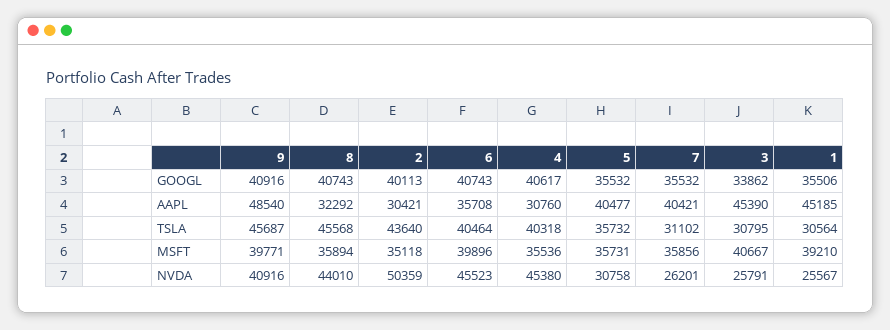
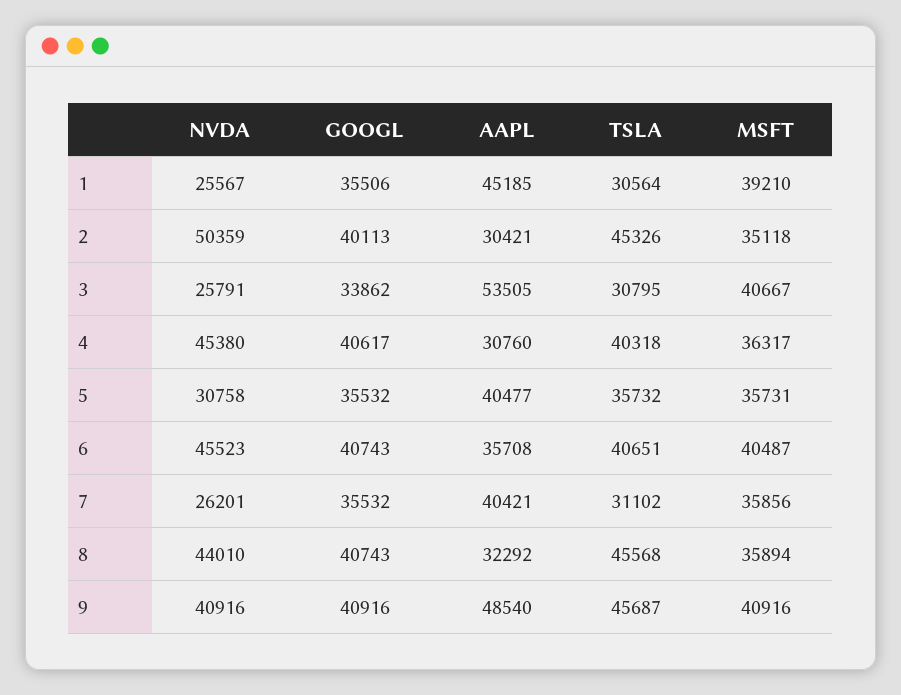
3, AAPL: 45390 -> 53505
2, TSLA: 43640 -> 45326
6, TSLA: 40464 -> 40651
9, MSFT: 39771 -> 40916
6, MSFT: 39896 -> 40487
4, MSFT: 35536 -> 36317

